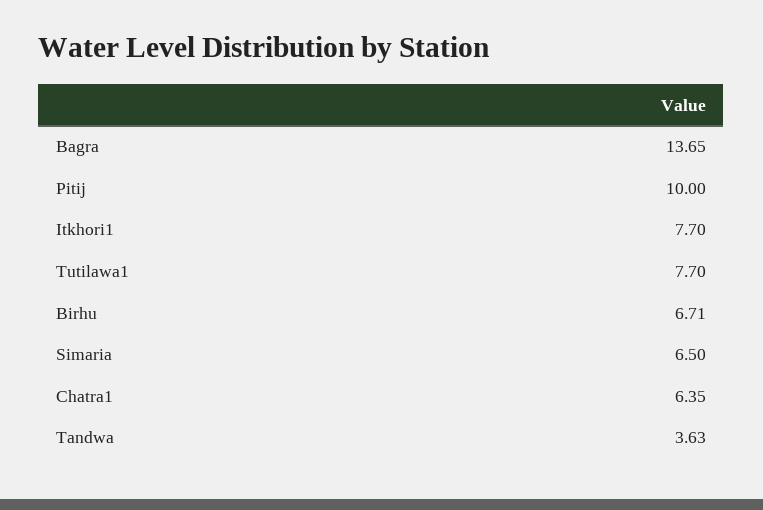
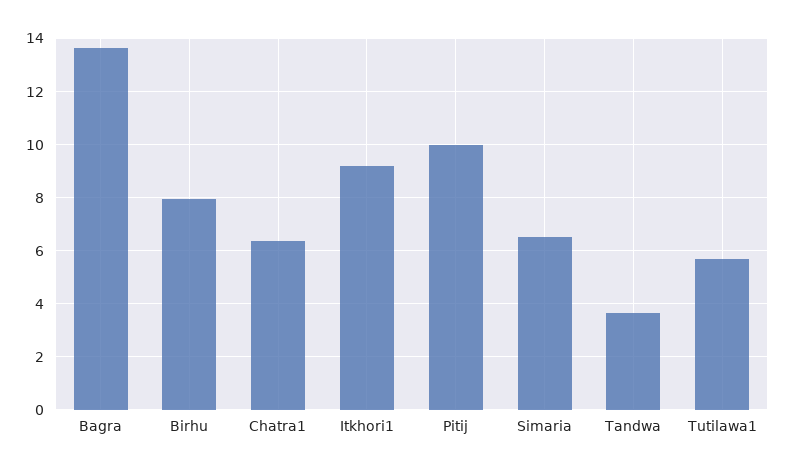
Itkhori1: 7.7 -> 9.25
Tutilawa1: 7.7 -> 5.75
Birhu: 6.71 -> 8

